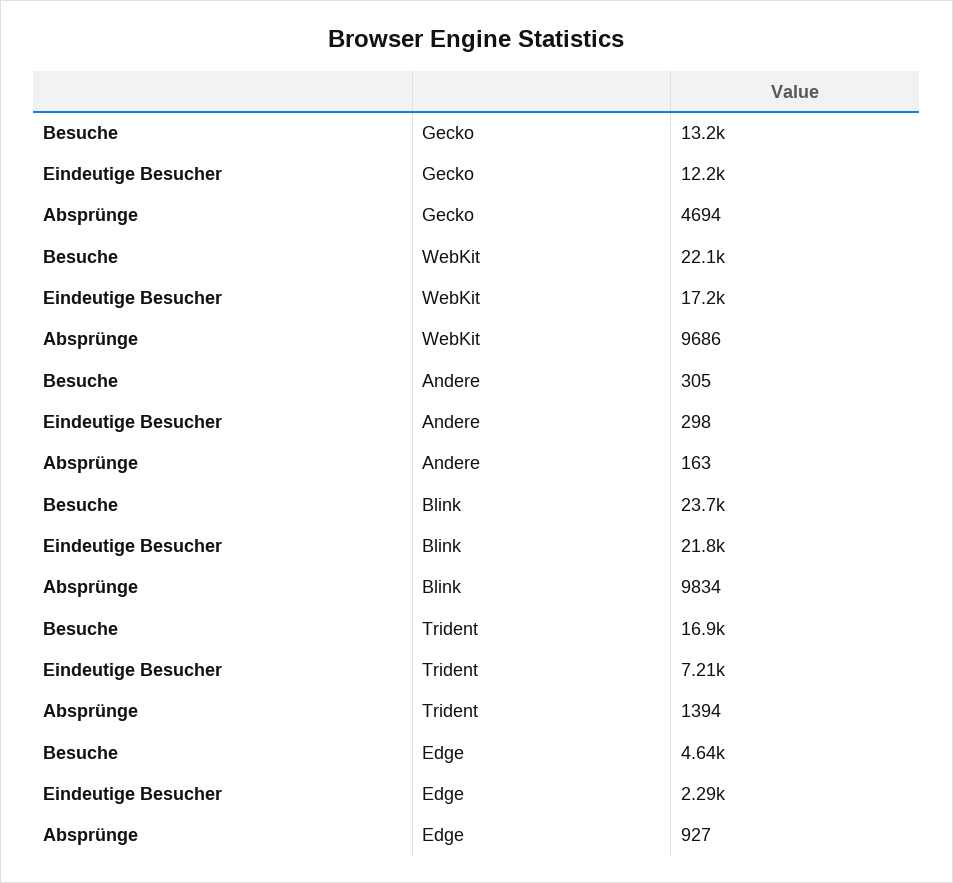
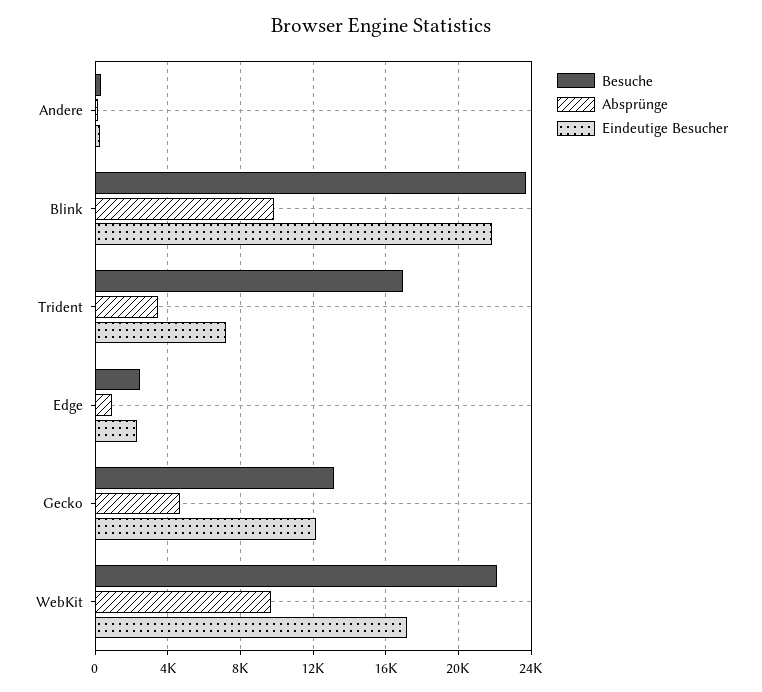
Absprünge, Trident: 1394 -> 3500
Besuche, Edge: 4640 -> 2500

